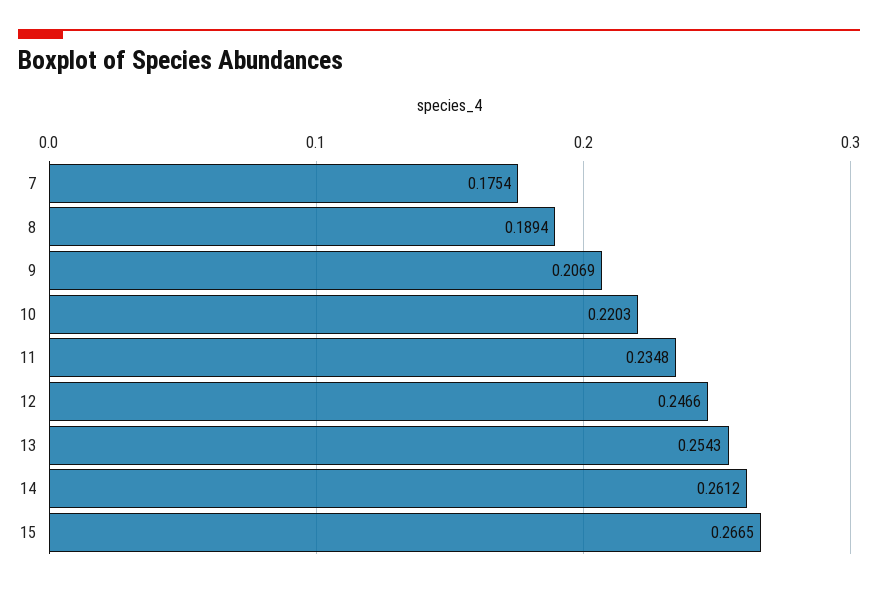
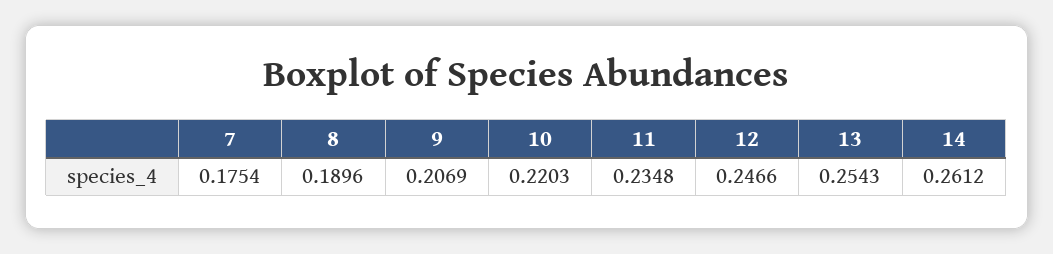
8: 0.1894 -> 0.1896
15: 0.2665 -> none

